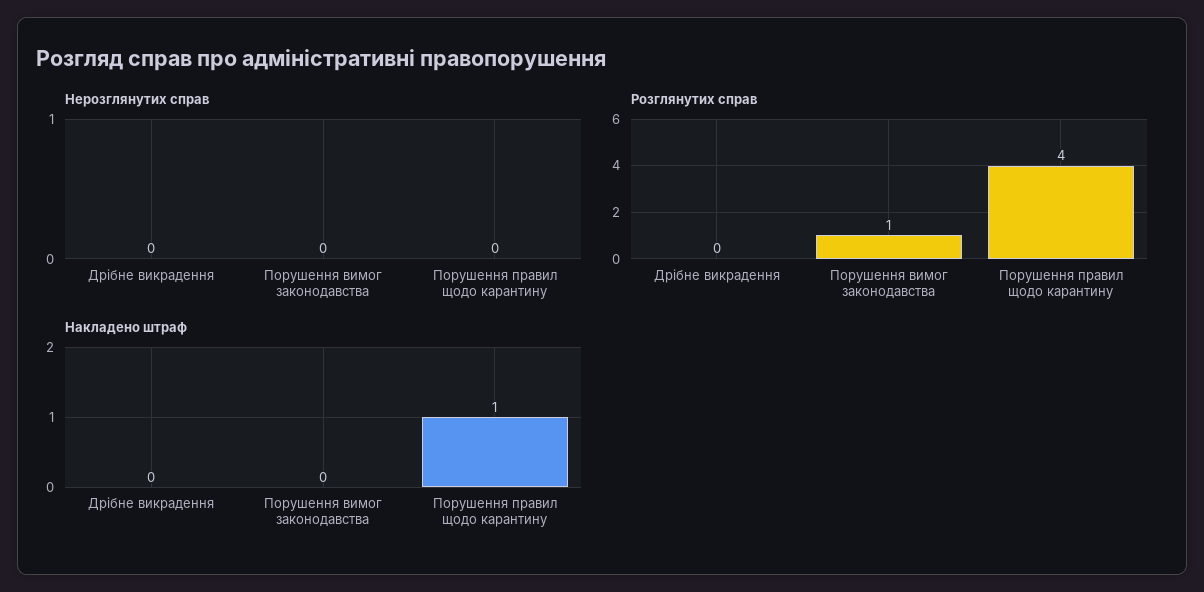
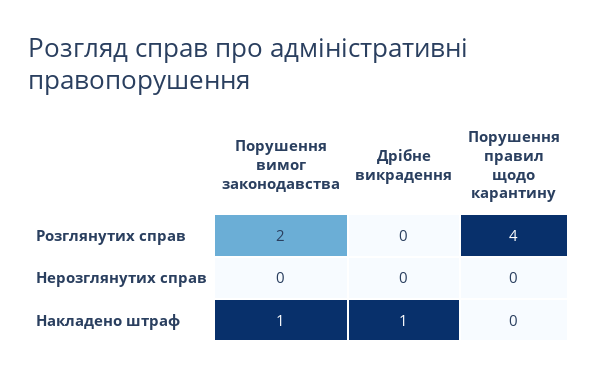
Розглянутих справ, Порушення вимог законодавства: 1 -> 2
Накладено штраф, Дрібне викрадення: 0 -> 1
Накладено штраф, Порушення вимог законодавства: 0 -> 1
Накладено штраф, Порушення правил щодо карантину: 1 -> 0

